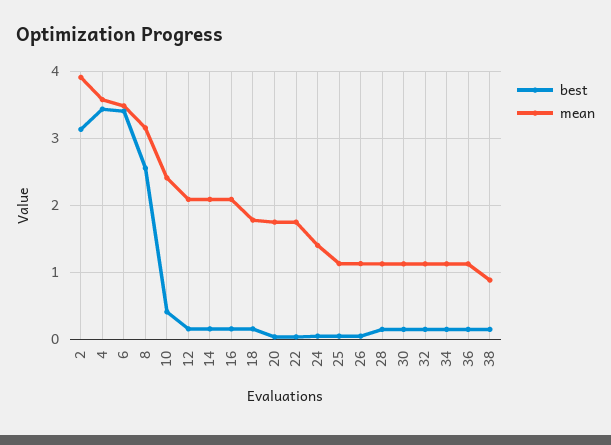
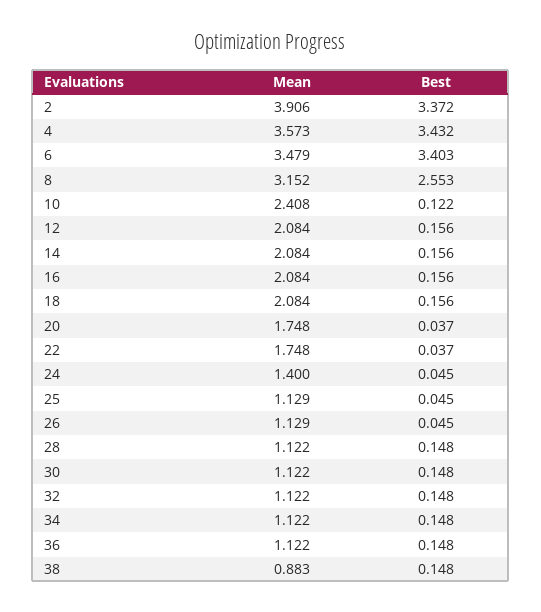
best, 2: 3.1 -> 3.372
best, 10: 0.4 -> 0.122
mean, 18: 1.8 -> 2.084

